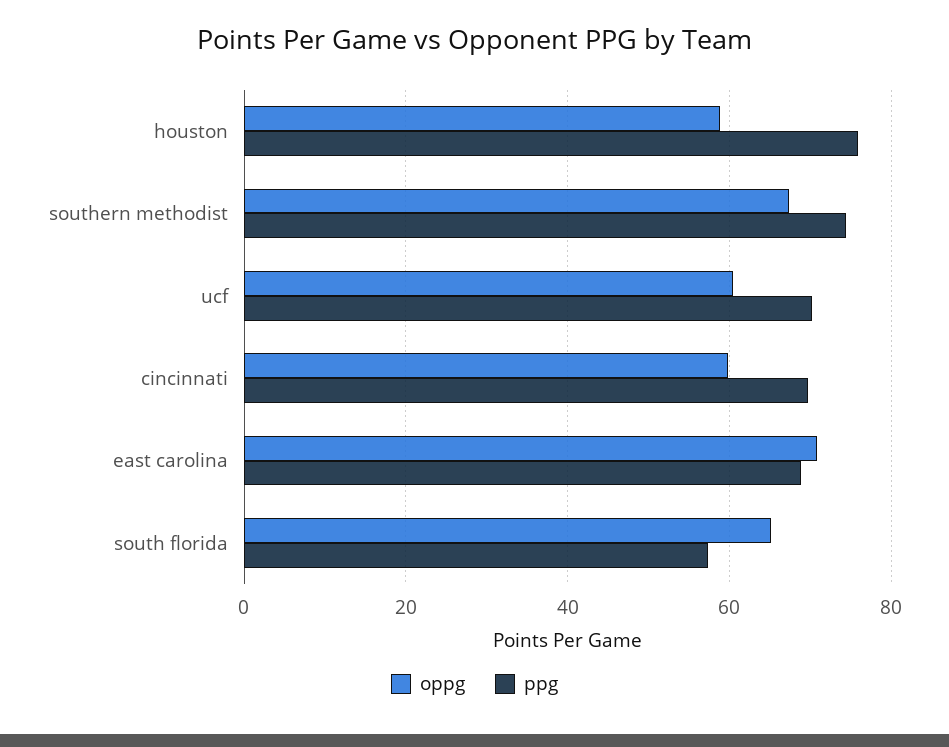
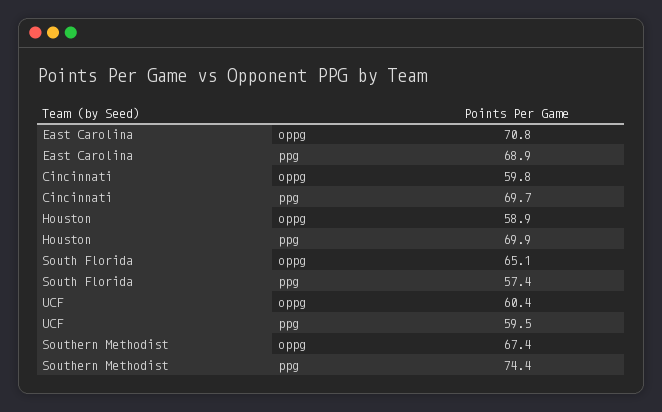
ppg, houston: 76 -> 69.9
ppg, ucf: 70 -> 59.5

